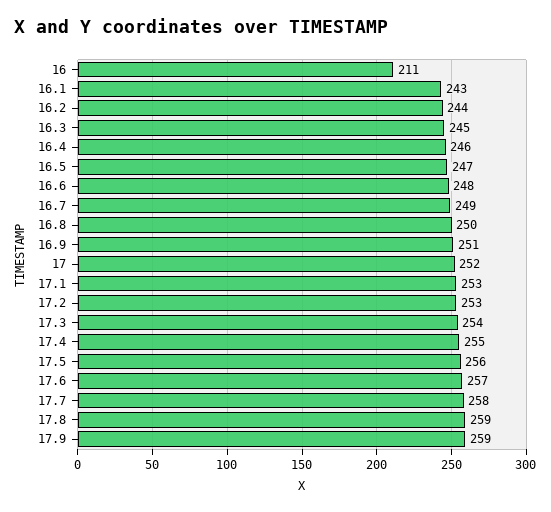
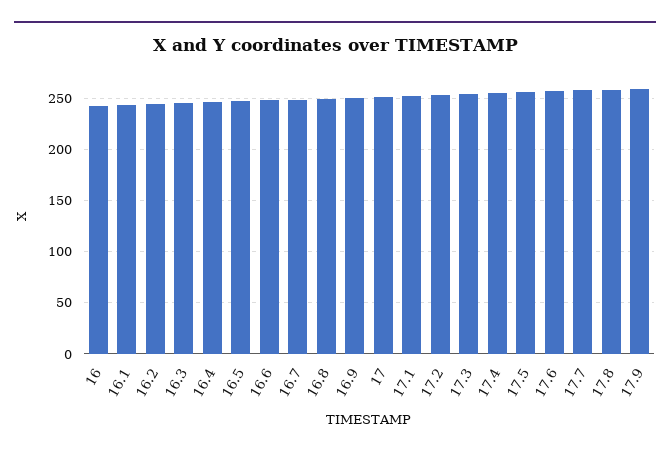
16: 211 -> 240

